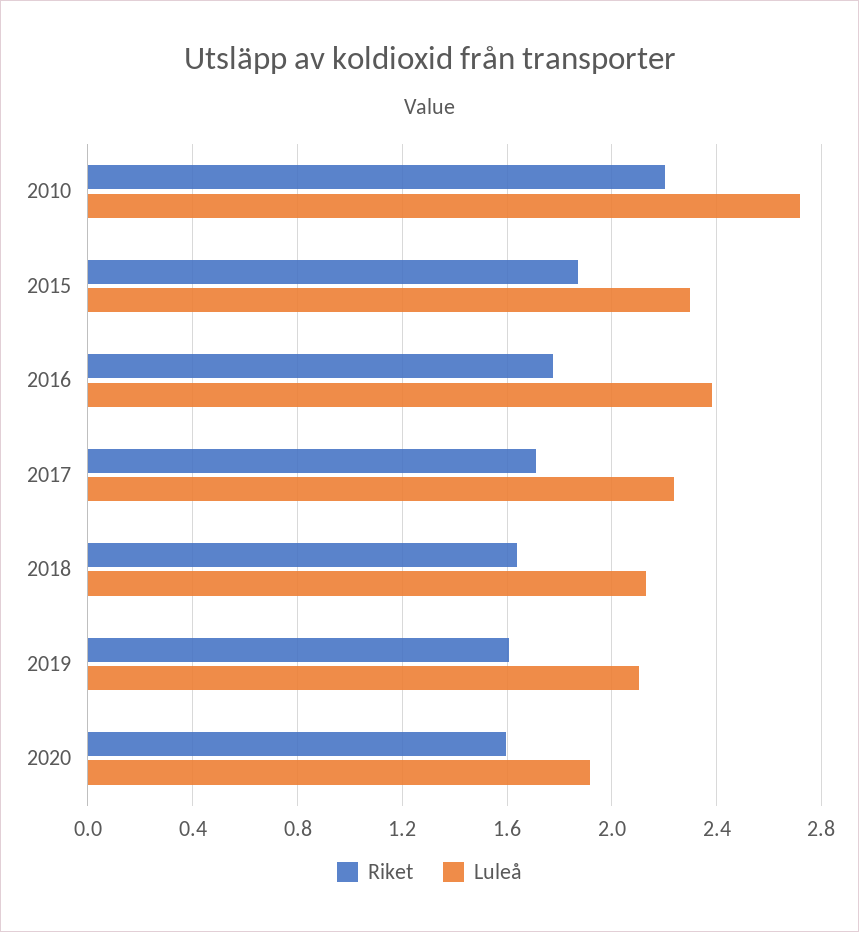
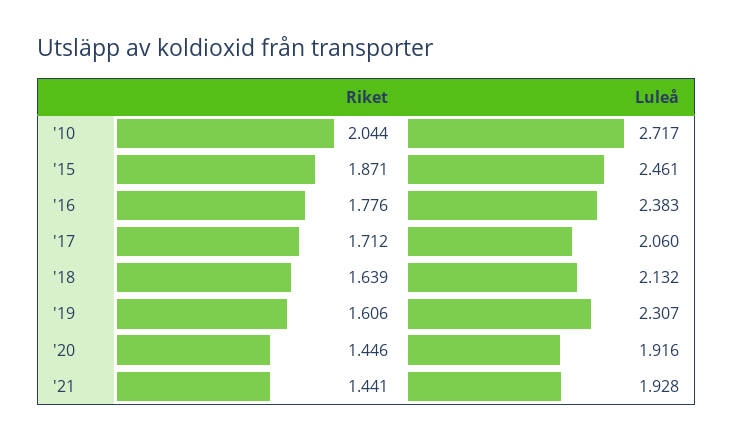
Riket, 2010: 2.2 -> 2.044
Luleå, 2015: 2.3 -> 2.461
Luleå, 2017: 2.25 -> 2.06
Luleå, 2019: 2.1 -> 2.307
Riket, 2020: 1.6 -> 1.446
Riket, '21: none -> 1.441
Luleå, '21: none -> 1.928

